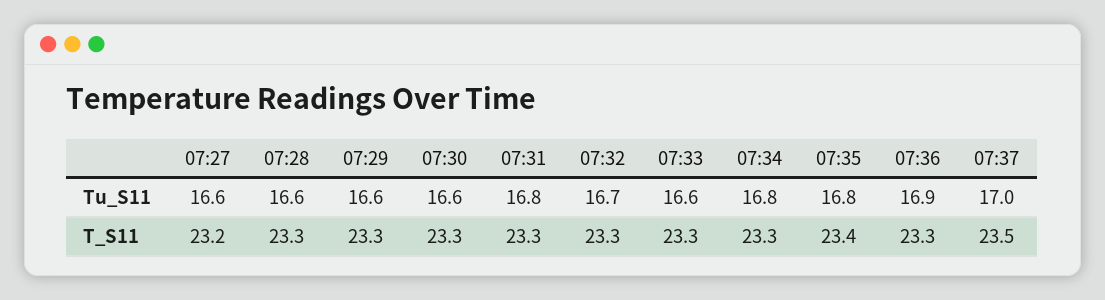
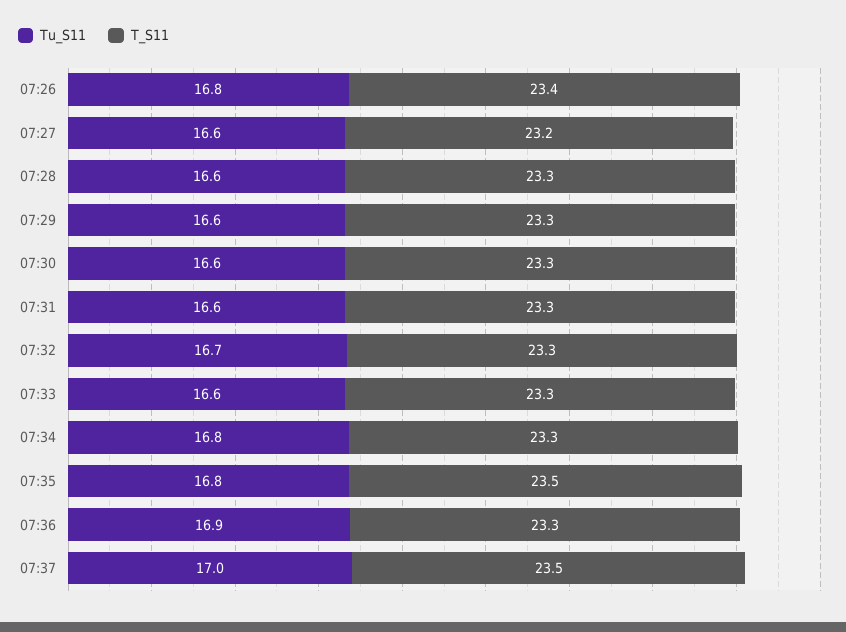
Tu_S11, 07:31: 16.8 -> 16.6
T_S11, 07:35: 23.4 -> 23.5
Tu_S11, 07:26: none -> 16.8
T_S11, 07:26: none -> 23.4

